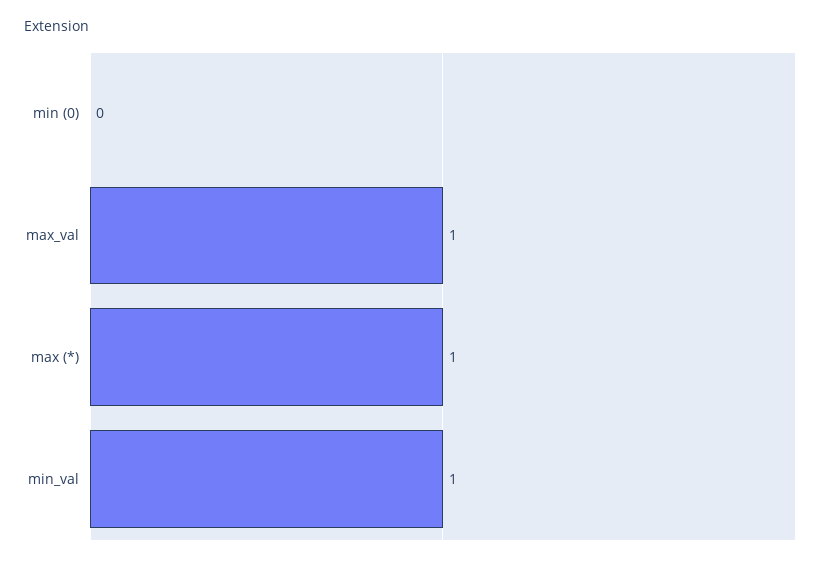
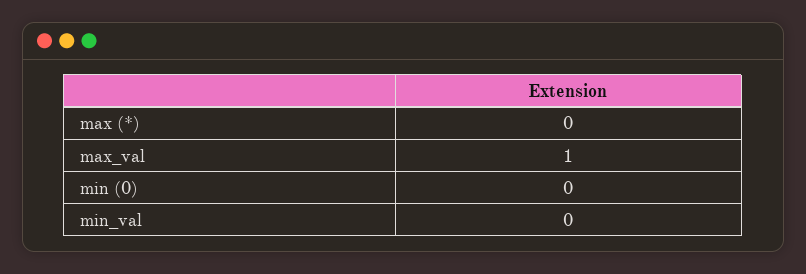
max (*): 1 -> 0
min_val: 1 -> 0

